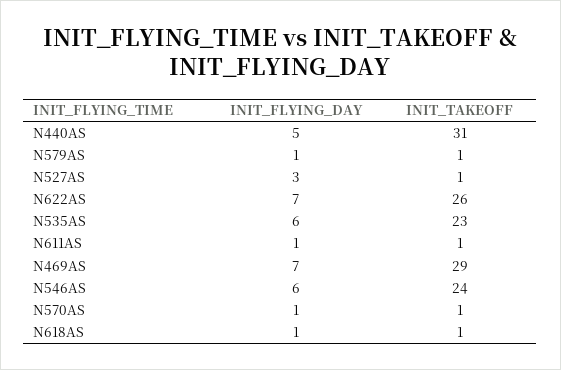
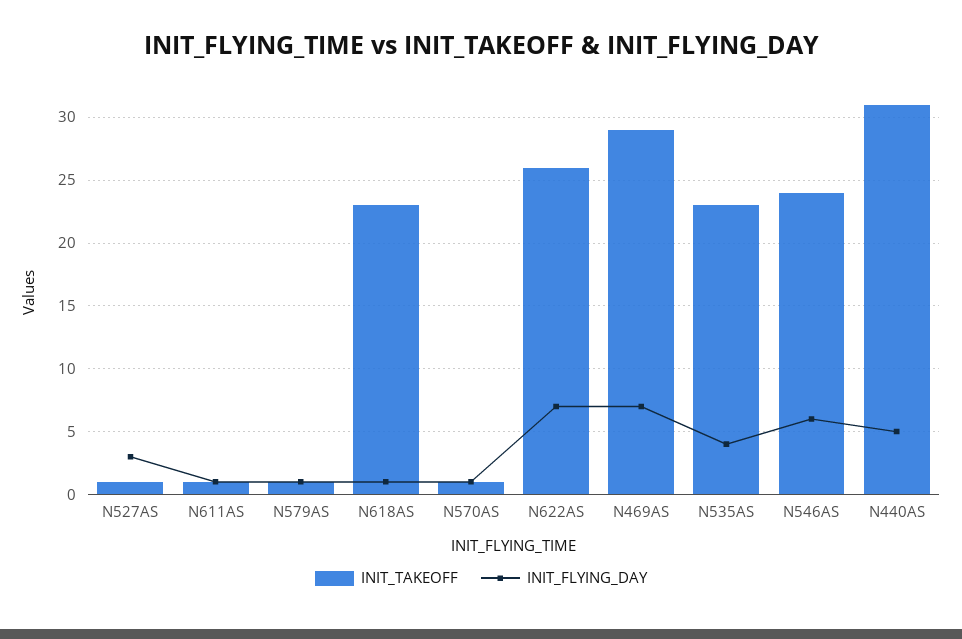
INIT_FLYING_DAY, N535AS: 6 -> 4
INIT_TAKEOFF, N618AS: 1 -> 23

